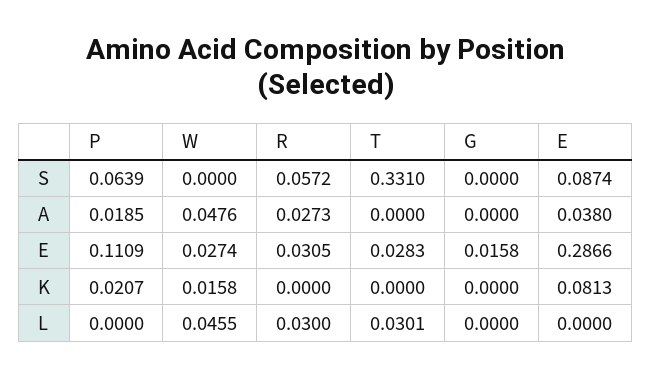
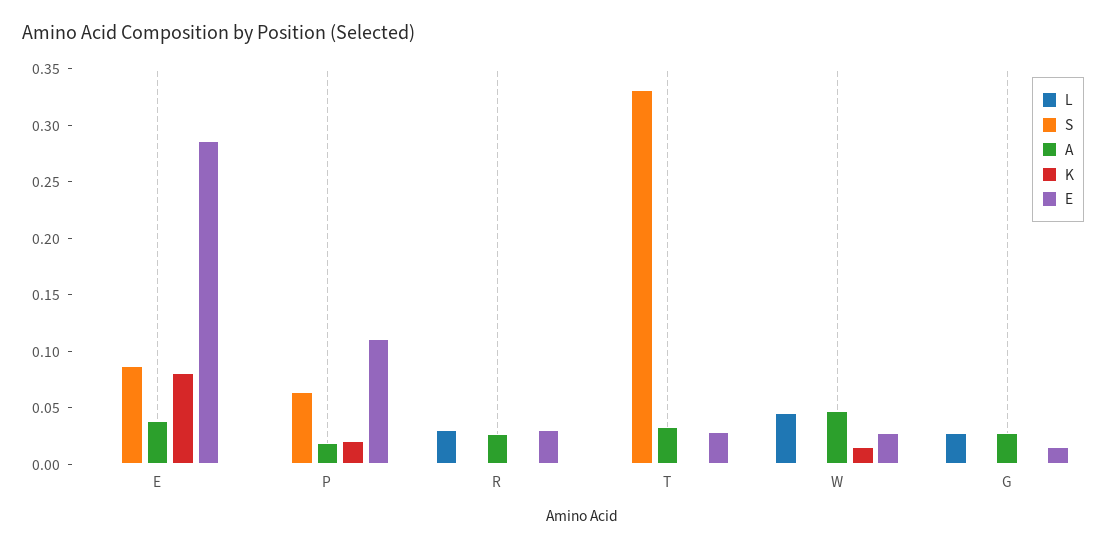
S, R: 0.0572 -> 0
A, T: 0 -> 0.03
A, G: 0 -> 0.03
L, T: 0.0301 -> 0
L, G: 0 -> 0.03

